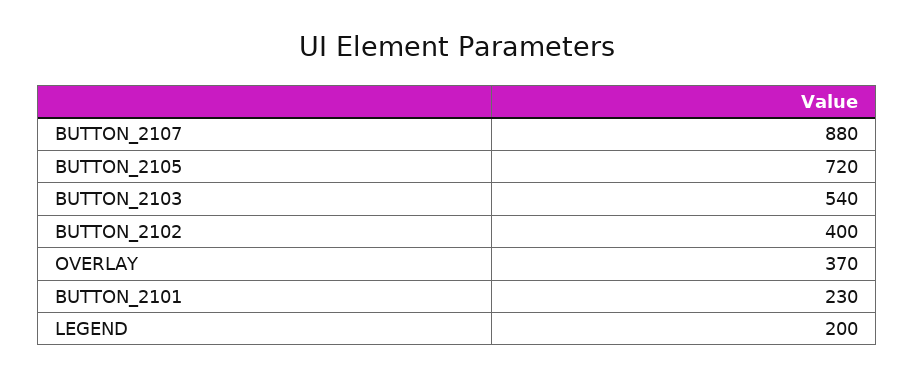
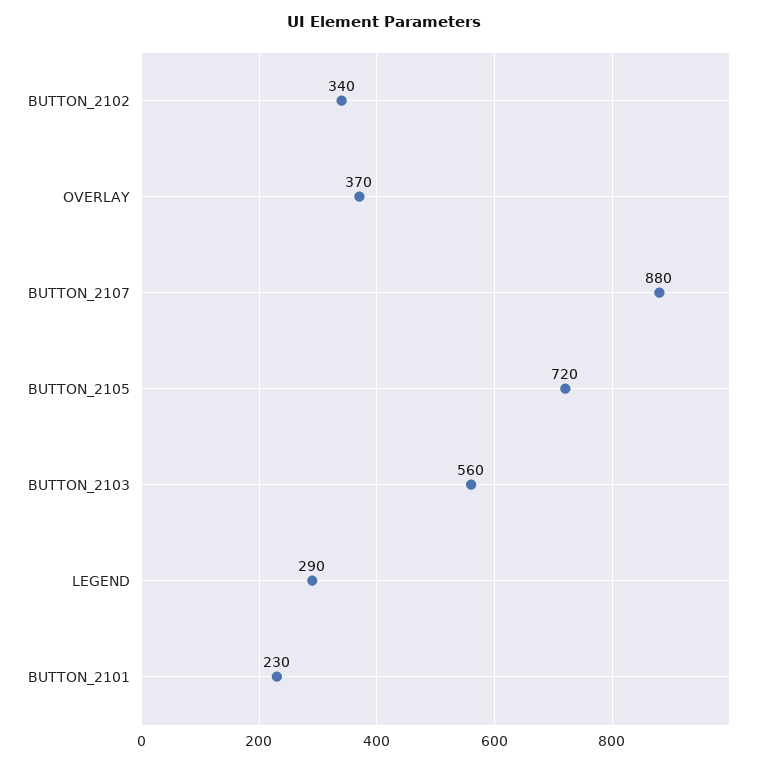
BUTTON_2103: 540 -> 560
BUTTON_2102: 400 -> 340
LEGEND: 200 -> 290

